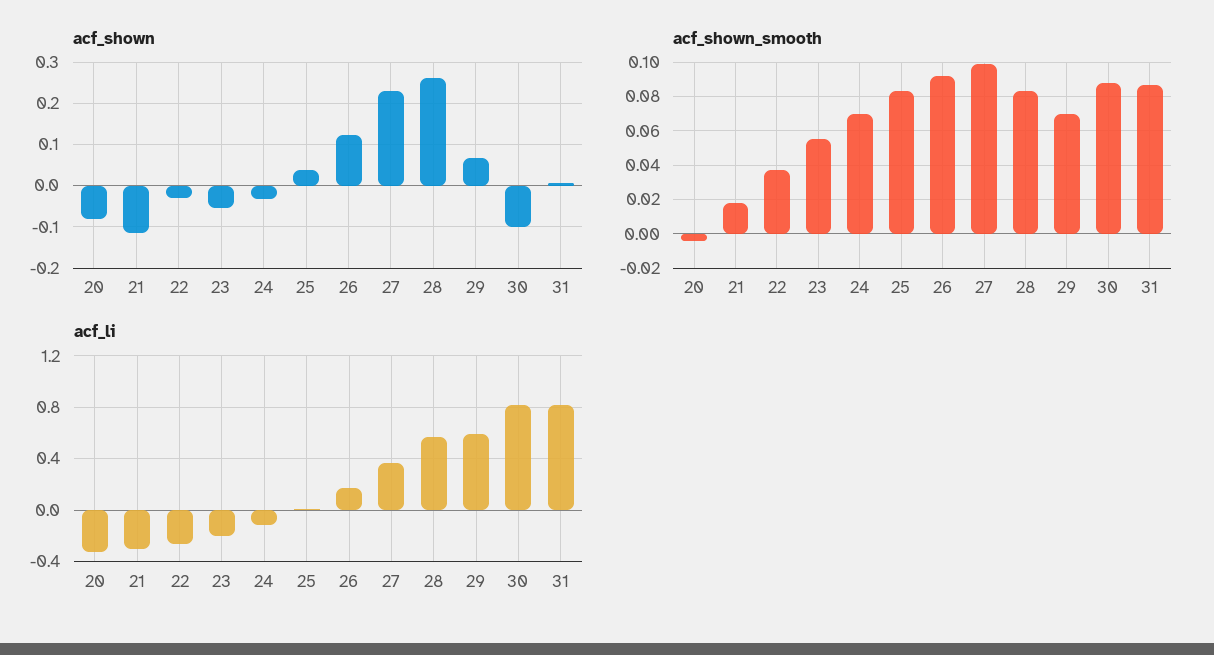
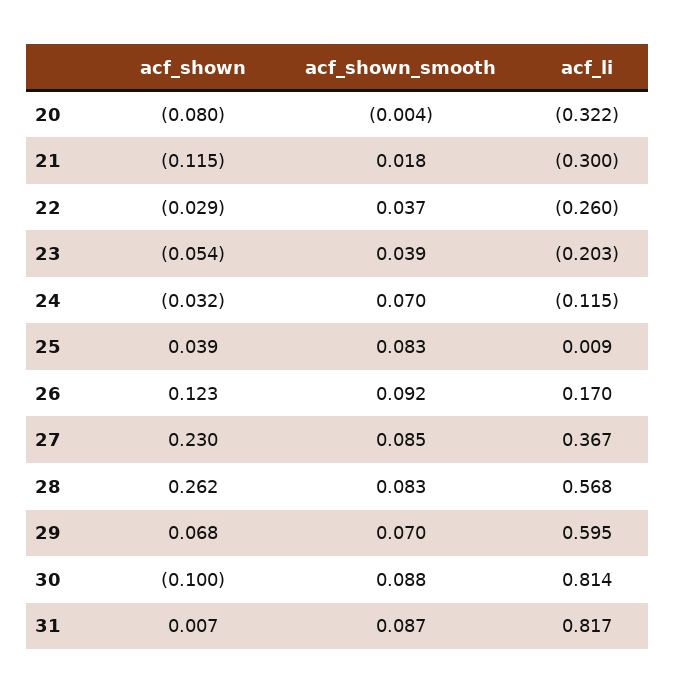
acf_shown_smooth, 23: 0.055 -> 0.039
acf_shown_smooth, 27: 0.1 -> 0.085

